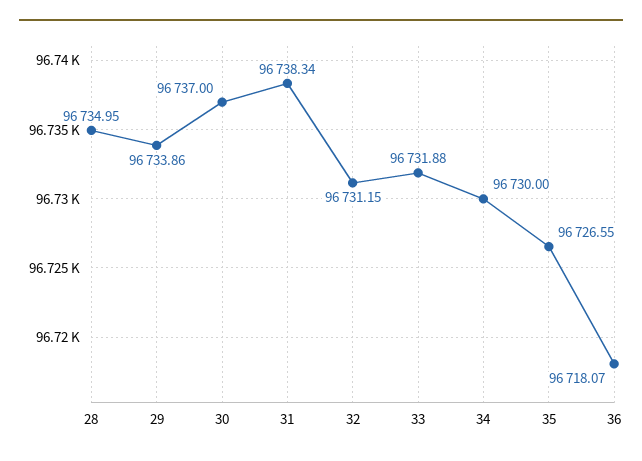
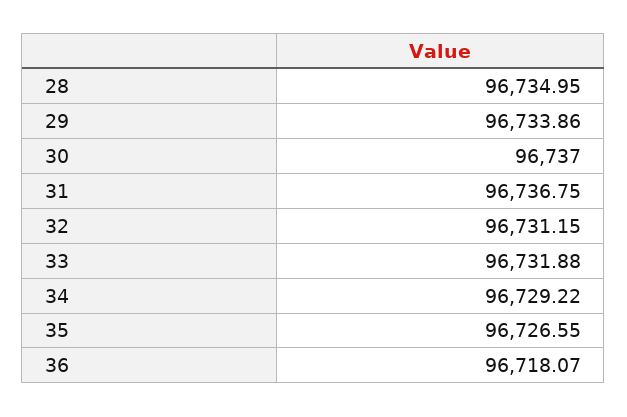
31: 96738.34 -> 96736.75
34: 96730 -> 96729.22

